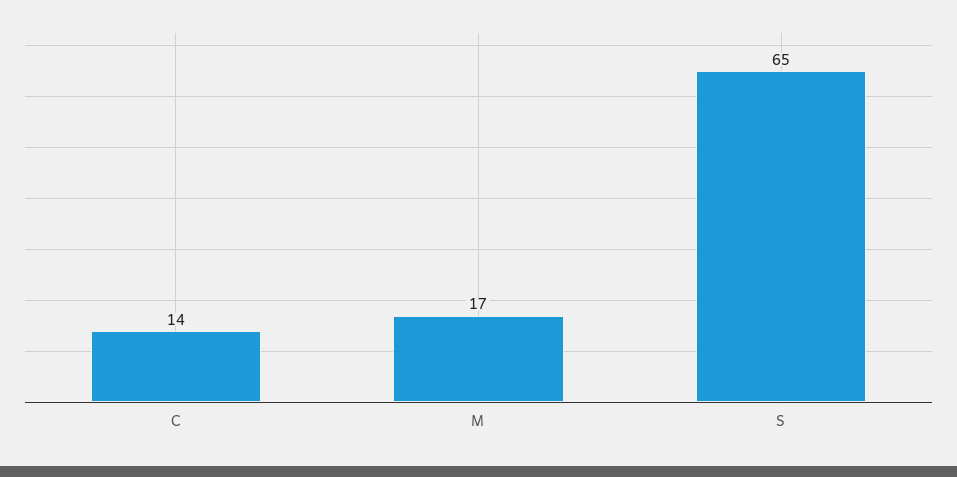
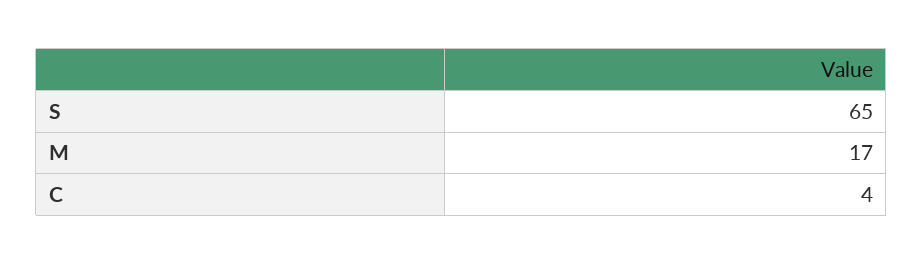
C: 14 -> 4

